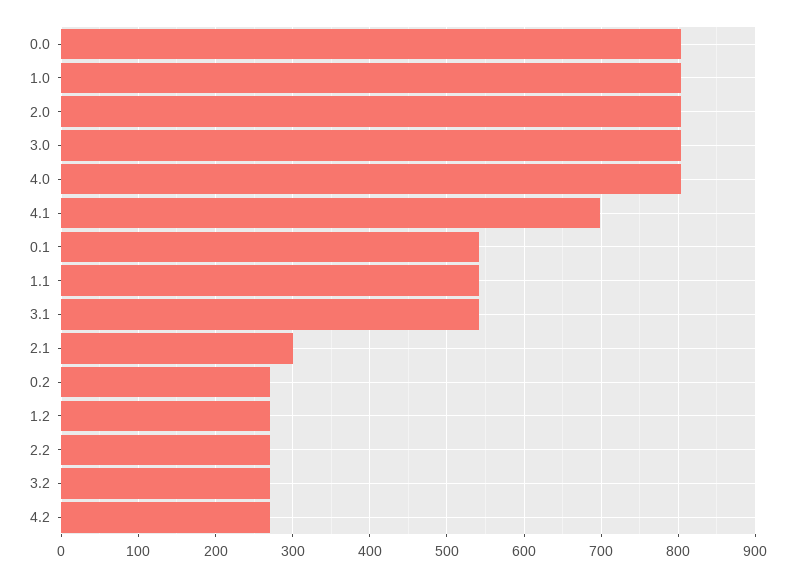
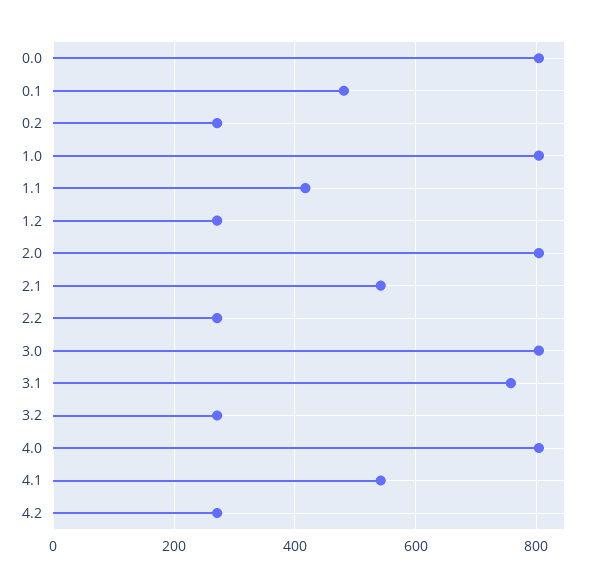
4.1: 700 -> 540
0.1: 540 -> 480
1.1: 540 -> 420
3.1: 540 -> 760
2.1: 300 -> 540

